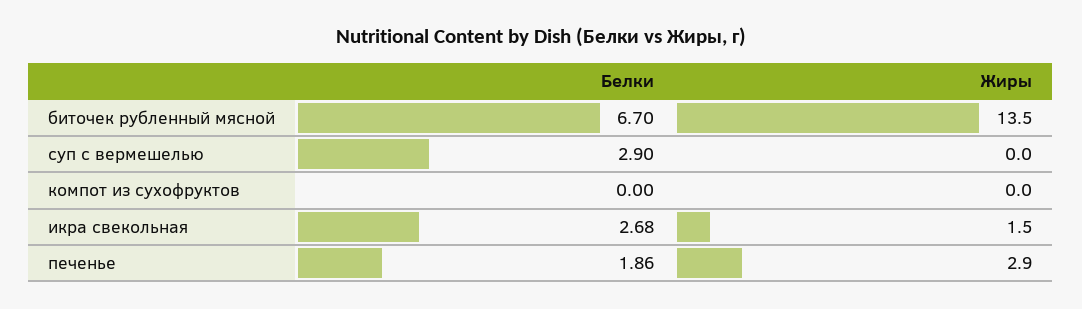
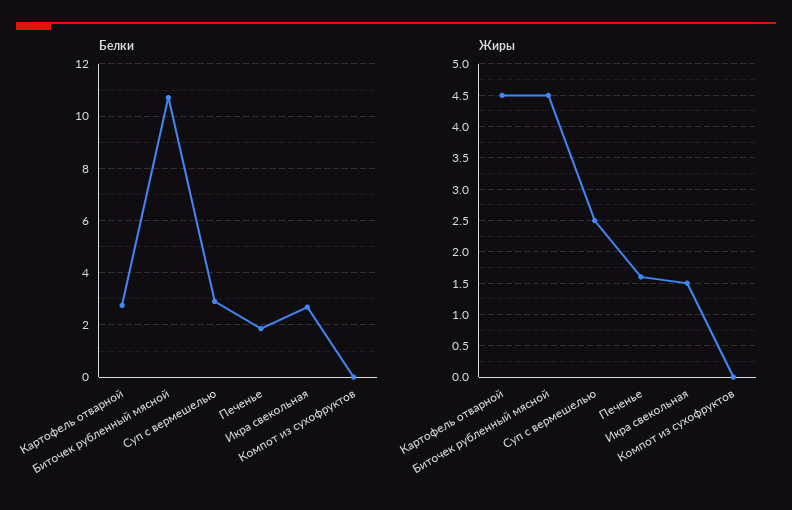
Белки, биточек рубленный мясной: 6.7 -> 10.75
Жиры, биточек рубленный мясной: 13.5 -> 4.5
Жиры, суп с вермешелью: 0 -> 2.5
Жиры, печенье: 2.9 -> 1.6
Белки, Картофель отварной: none -> 2.75
Жиры, Картофель отварной: none -> 4.5

